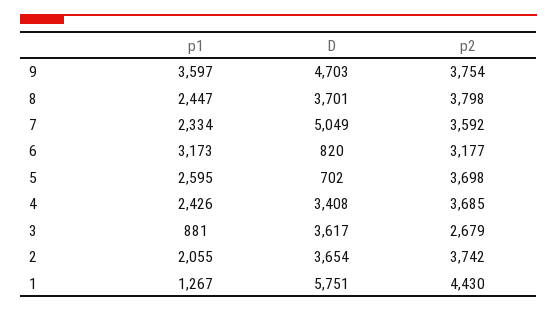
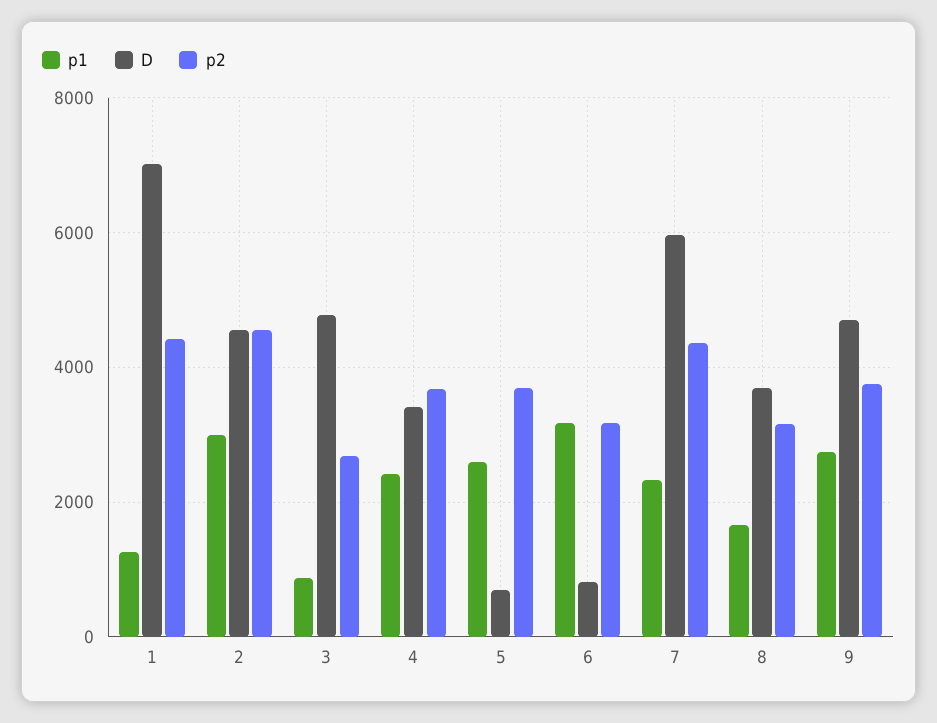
p1, 9: 3597 -> 2800
p1, 8: 2447 -> 1600
p2, 8: 3798 -> 3200
D, 7: 5049 -> 6000
p2, 7: 3592 -> 4400
D, 3: 3617 -> 4800
p1, 2: 2055 -> 3000
D, 2: 3654 -> 4600
p2, 2: 3742 -> 4600
D, 1: 5751 -> 7000

